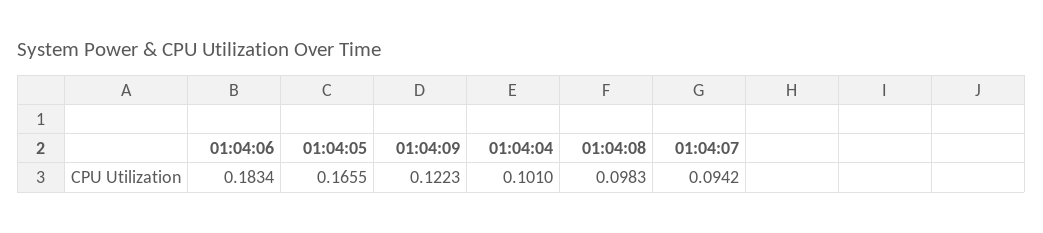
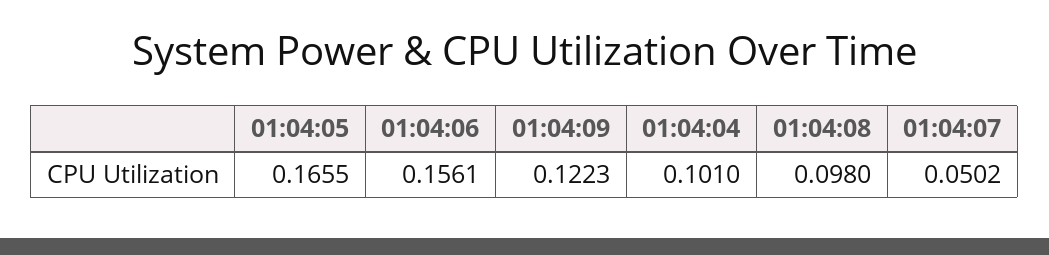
01:04:06: 0.1834 -> 0.1561
01:04:08: 0.0983 -> 0.098
01:04:07: 0.0942 -> 0.0502

